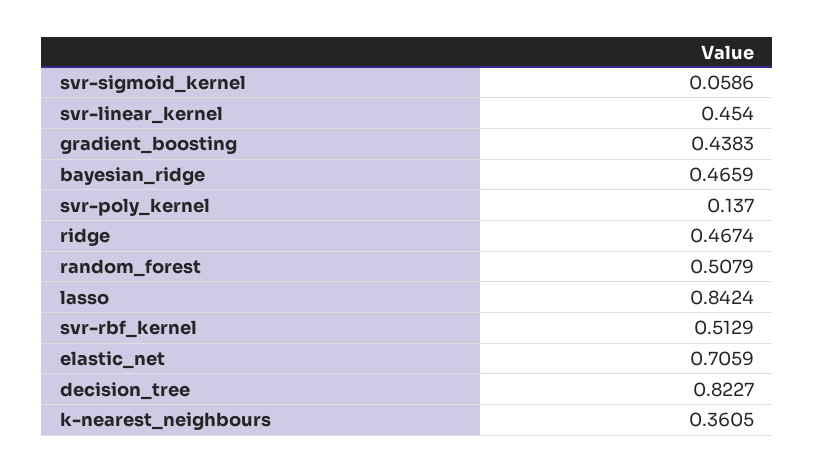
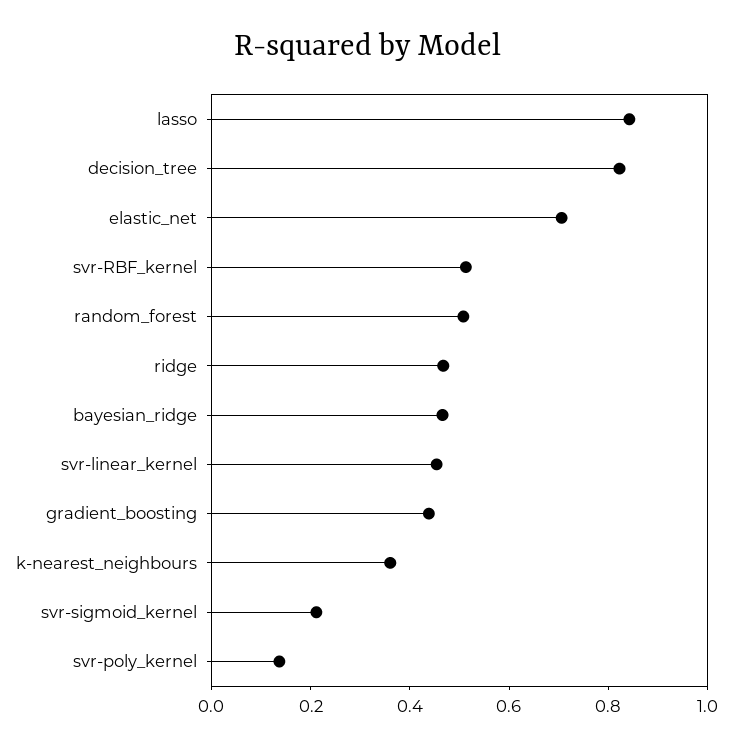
svr-sigmoid_kernel: 0.0586 -> 0.2

